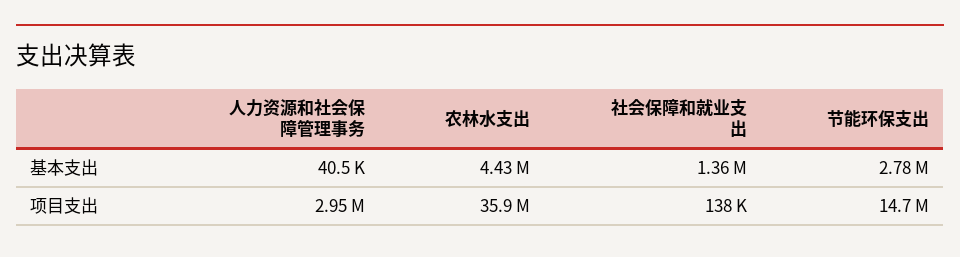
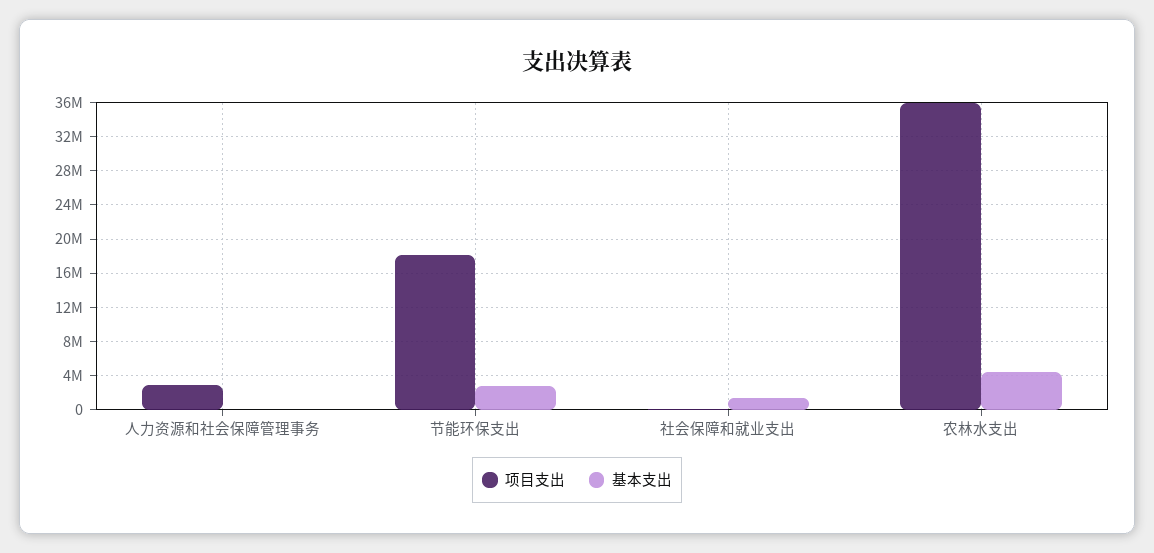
项目支出, 节能环保支出: 14700000 -> 18000000

